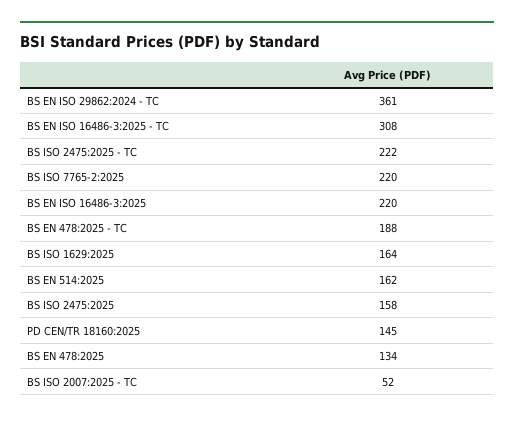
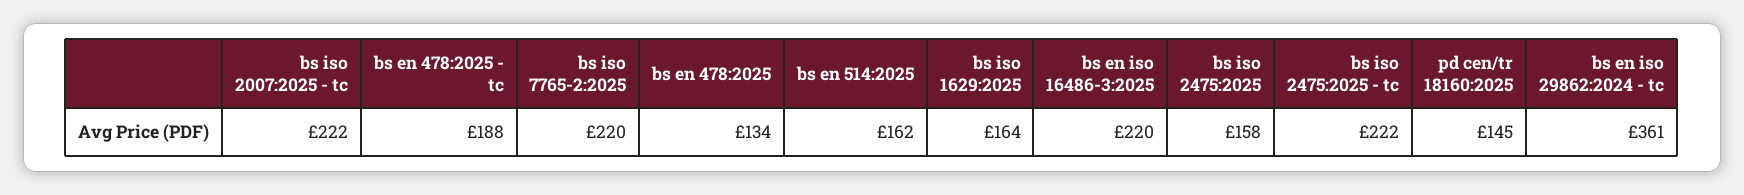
BS EN ISO 16486-3:2025 - TC: 308 -> none
BS ISO 2007:2025 - TC: 52 -> 222

